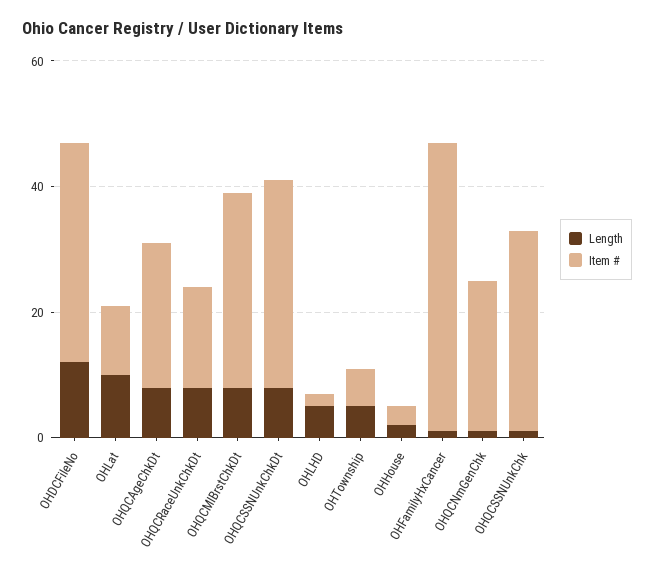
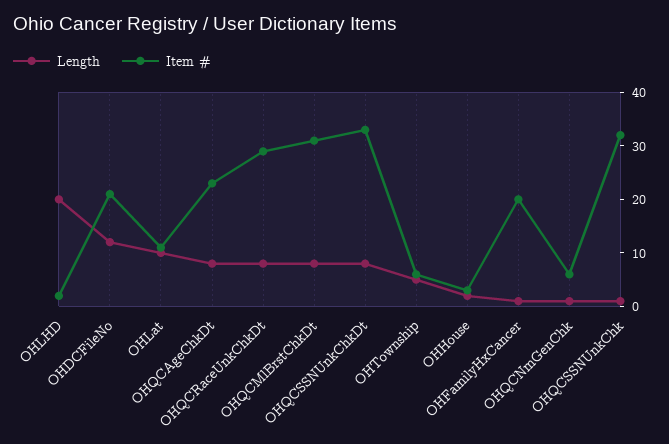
Item #, OHDCFileNo: 35 -> 20
Item #, OHQCRaceUnkChkDt: 15 -> 30
Length, OHLHD: 5 -> 20
Item #, OHFamilyHxCancer: 45 -> 20
Item #, OHQCNmGenChk: 25 -> 5

